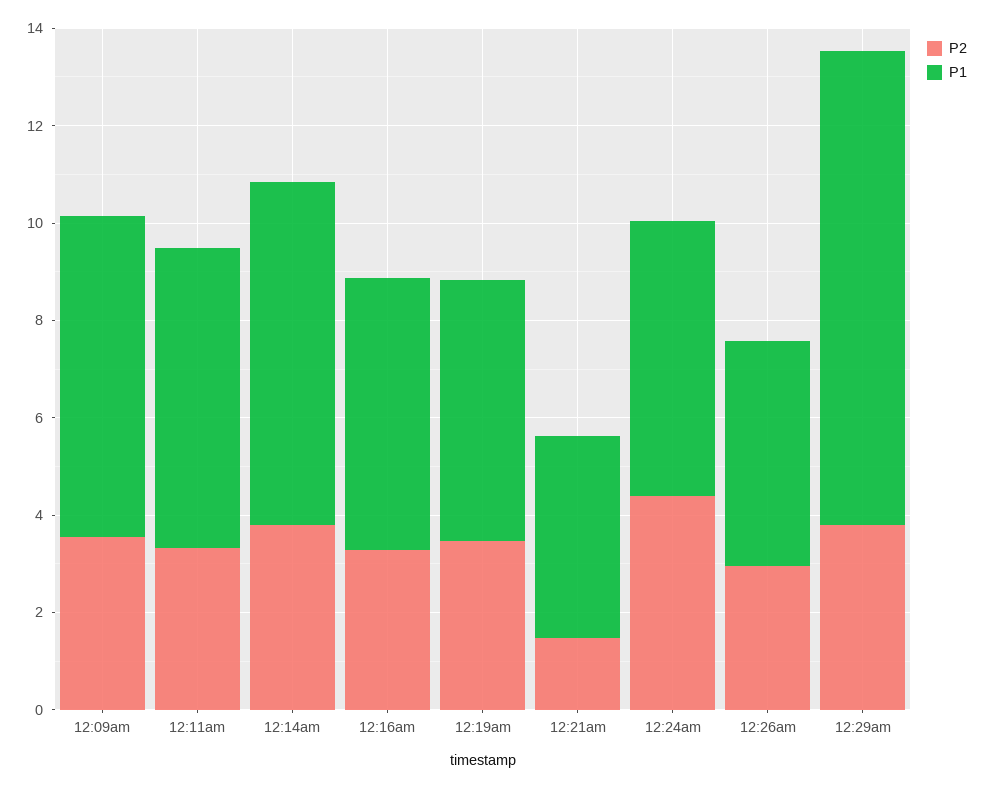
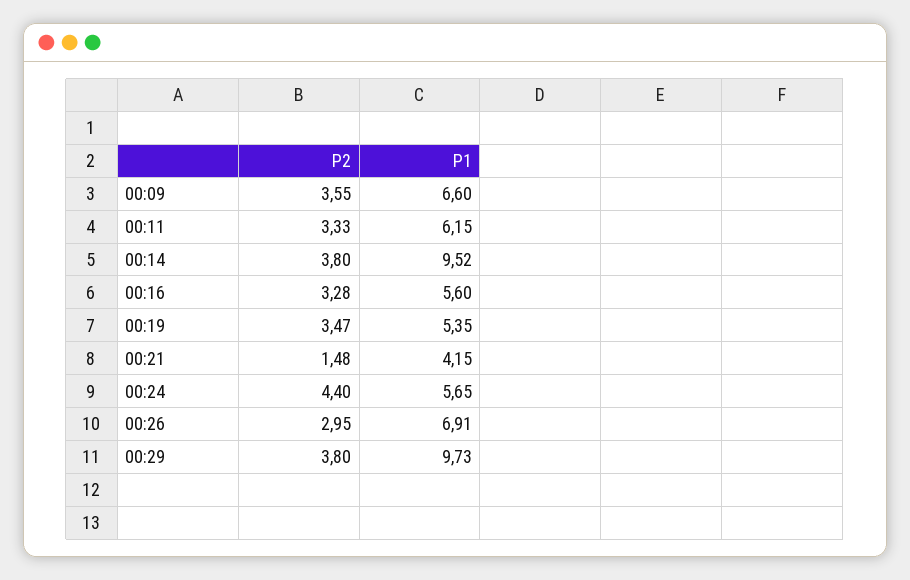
P1, 12:14am: 7 -> 9.52
P1, 12:26am: 4.5 -> 6.91

